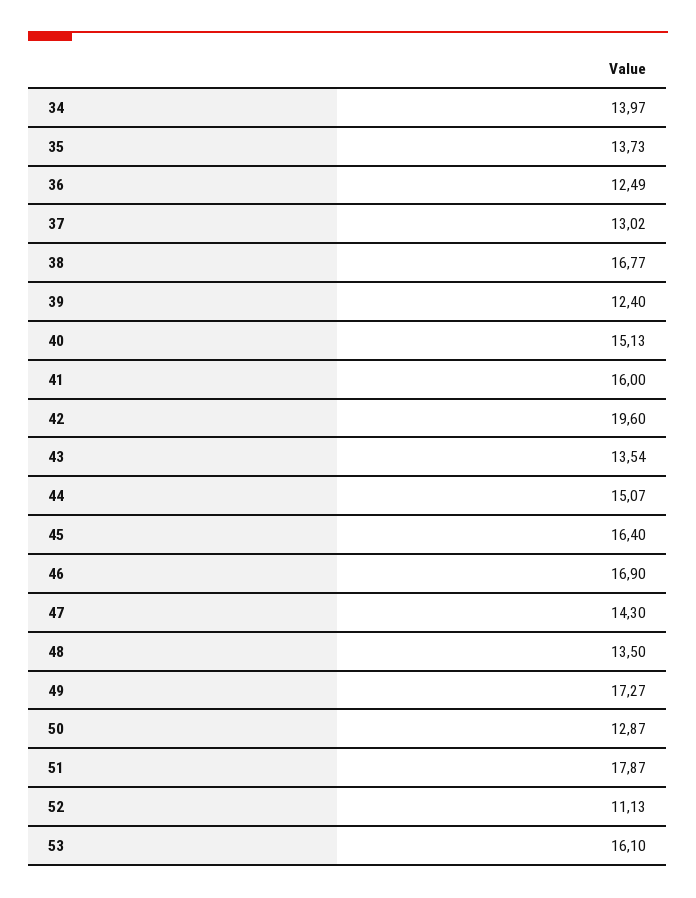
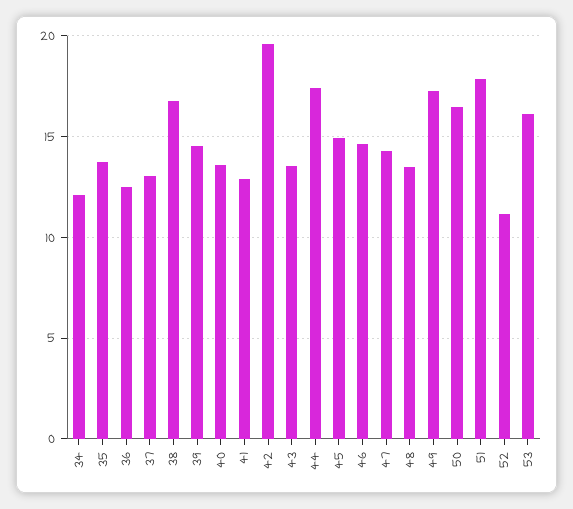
34: 13.97 -> 12
39: 12.4 -> 14.5
40: 15.13 -> 13.5
41: 16 -> 13
44: 15.07 -> 17.5
45: 16.4 -> 15
46: 16.9 -> 14.5
50: 12.87 -> 16.5

